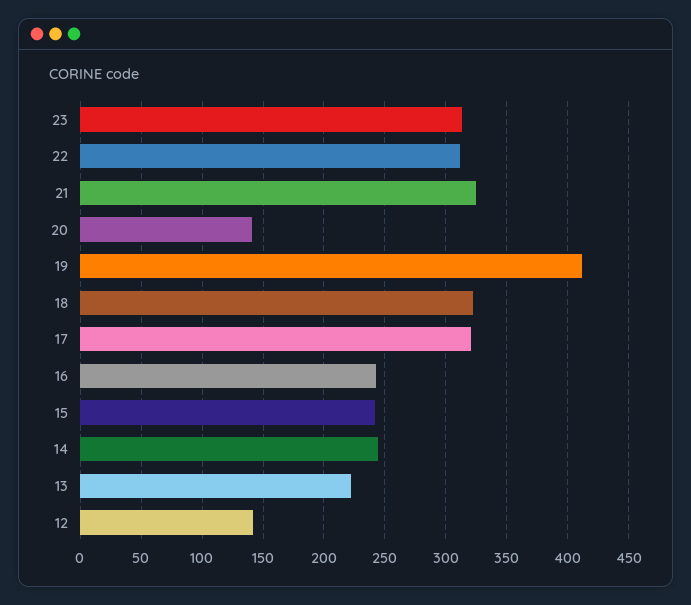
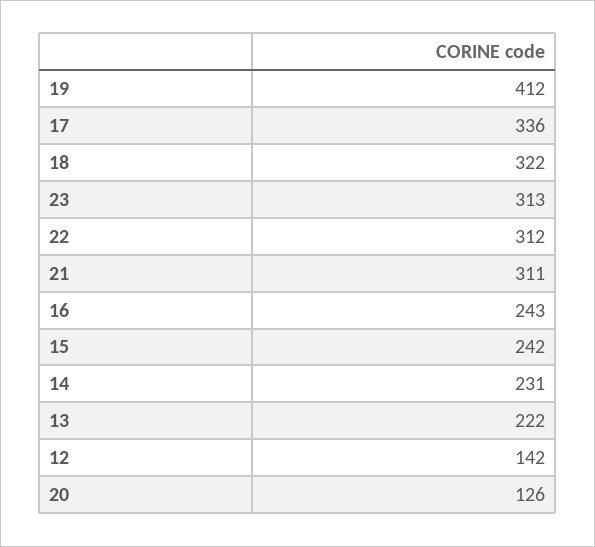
21: 325 -> 311
20: 140 -> 126
17: 320 -> 336
14: 245 -> 231

